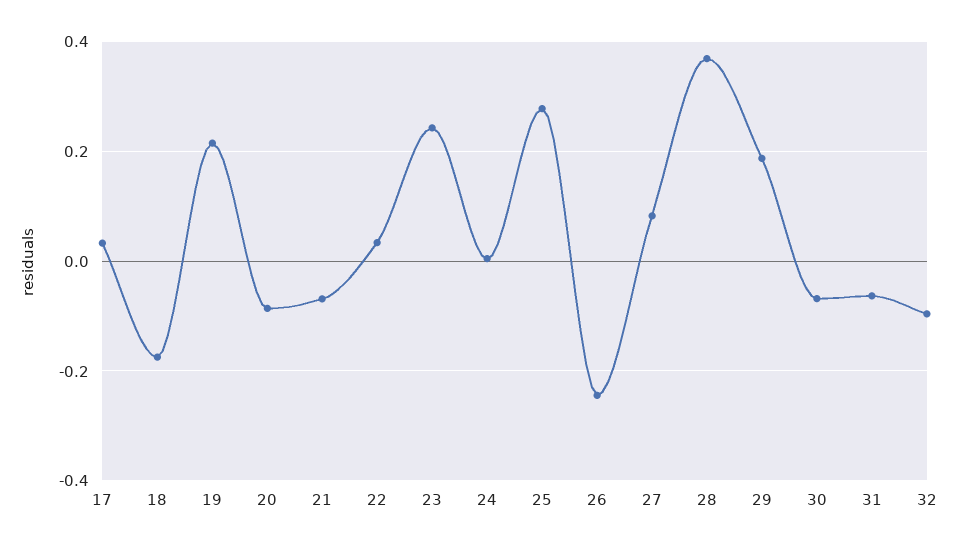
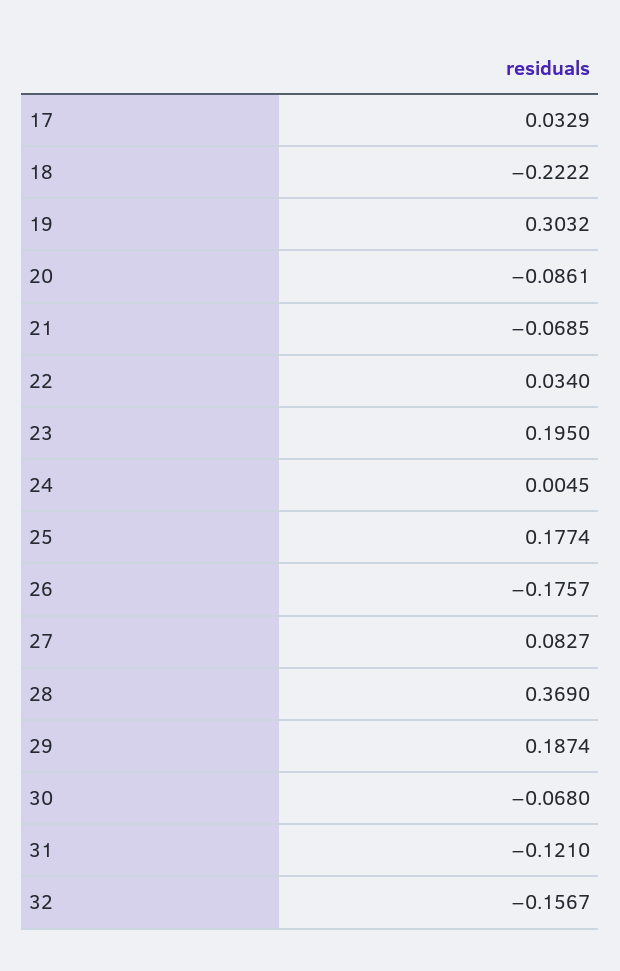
18: -0.18 -> -0.2222
19: 0.22 -> 0.3032
23: 0.24 -> 0.195
25: 0.28 -> 0.1774
26: -0.24 -> -0.1757
31: -0.06 -> -0.121
32: -0.1 -> -0.1567

